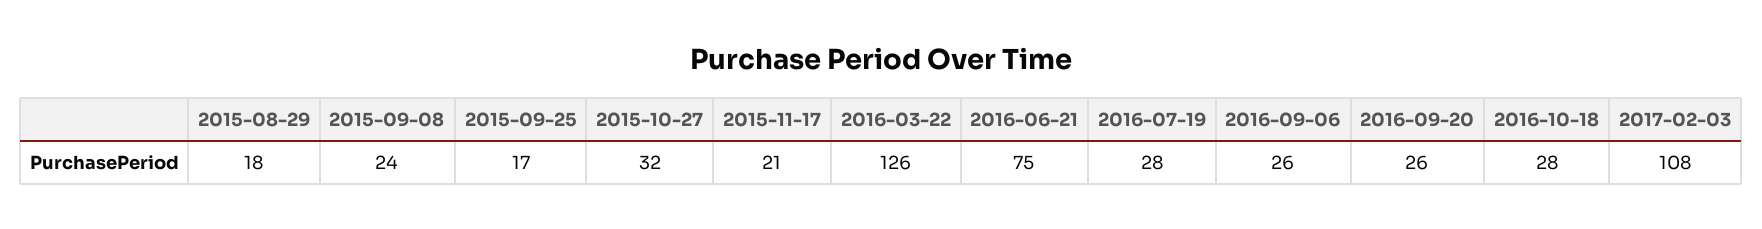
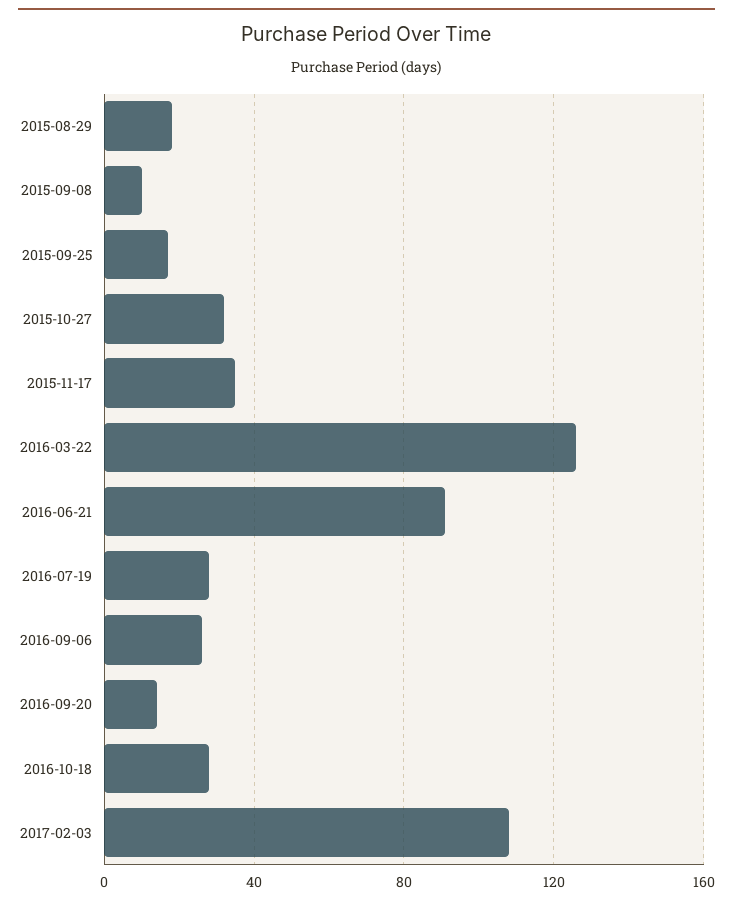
2015-09-08: 24 -> 10
2015-11-17: 21 -> 35
2016-06-21: 75 -> 90
2016-09-20: 26 -> 15

